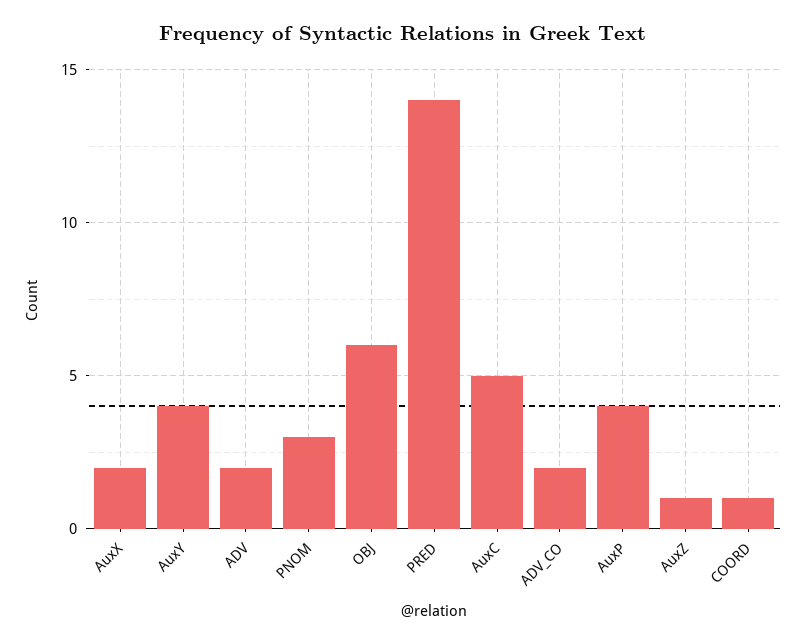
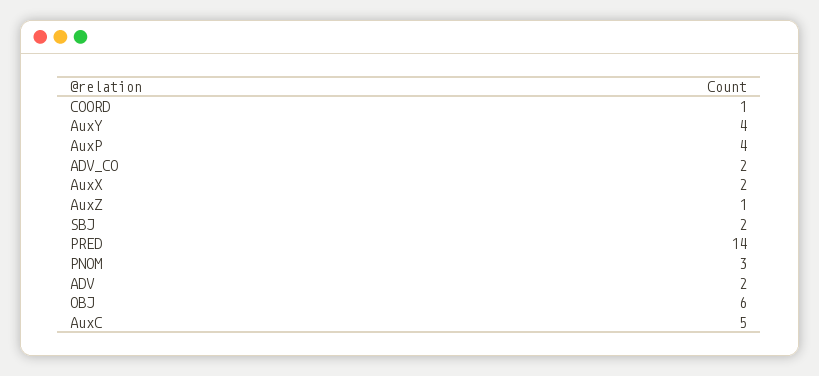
SBJ: none -> 2

